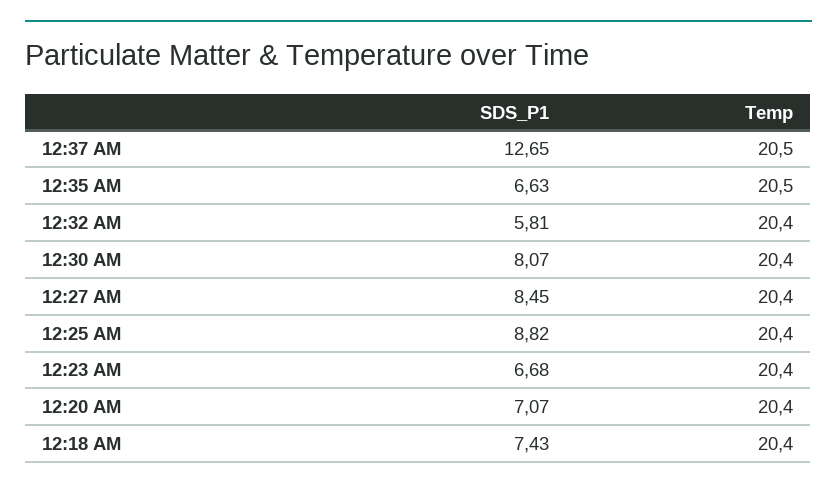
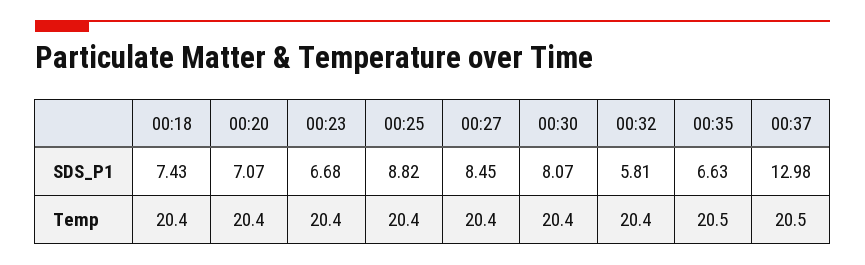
SDS_P1, 12:37 AM: 12.65 -> 12.98

